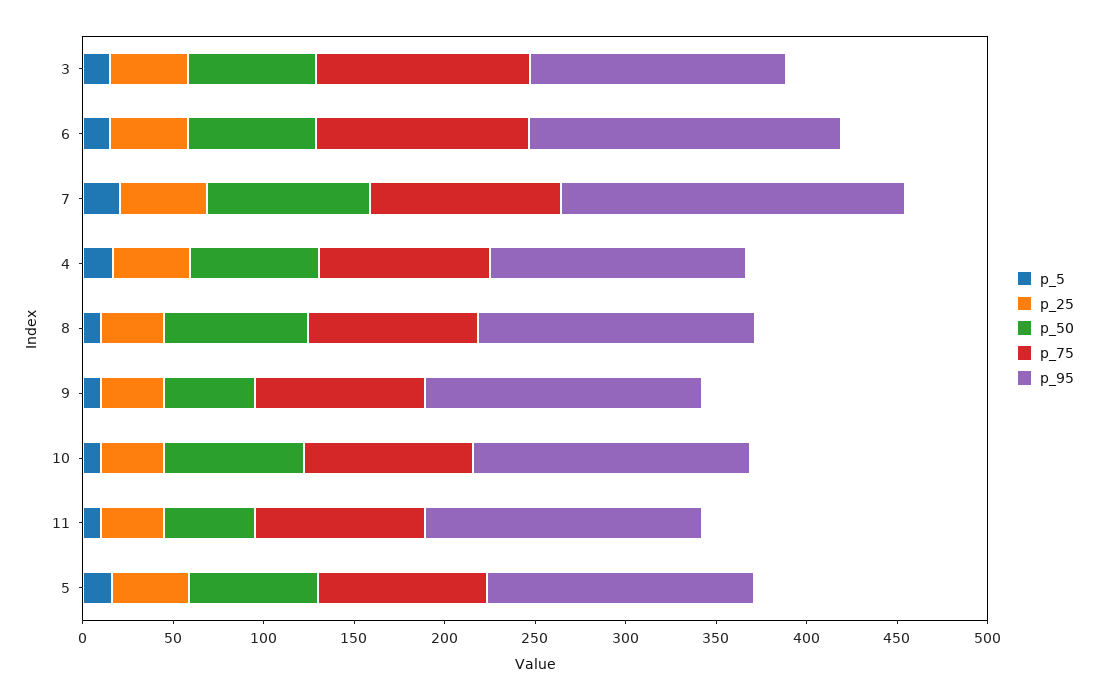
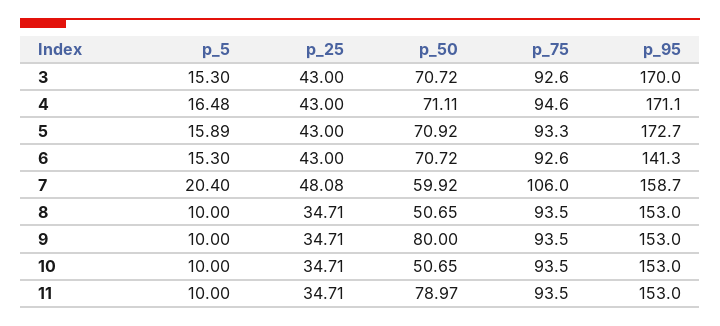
p_75, 3: 120 -> 92.6
p_95, 3: 140 -> 170
p_75, 6: 120 -> 92.6
p_95, 6: 170 -> 141.3
p_50, 7: 90 -> 59.92
p_95, 7: 190 -> 158.7
p_95, 4: 140 -> 171.1
p_50, 8: 80 -> 50.65
p_50, 9: 50 -> 80
p_50, 10: 80 -> 50.65
p_50, 11: 50 -> 78.97
p_95, 5: 150 -> 172.7

